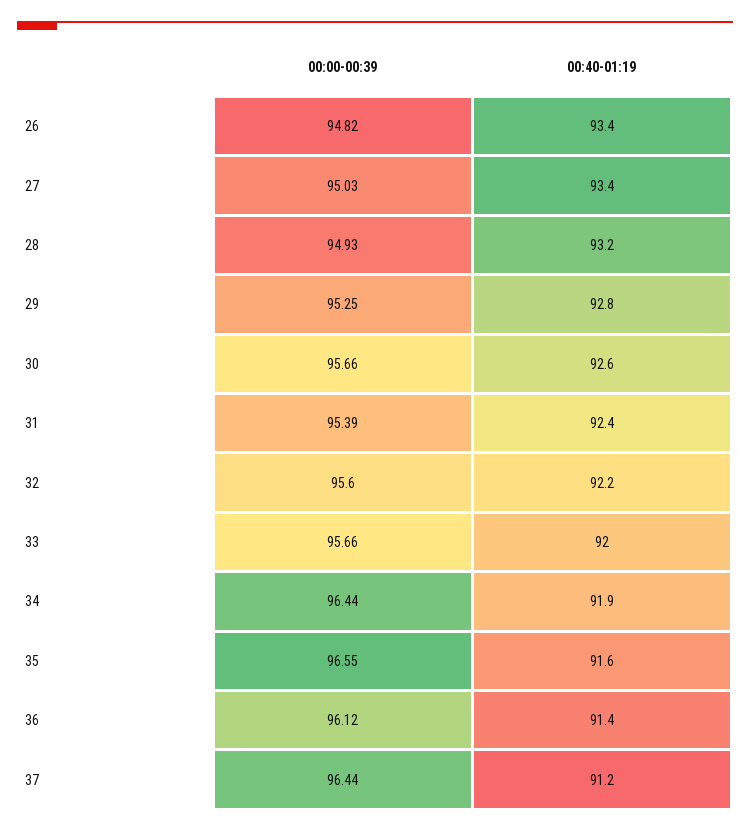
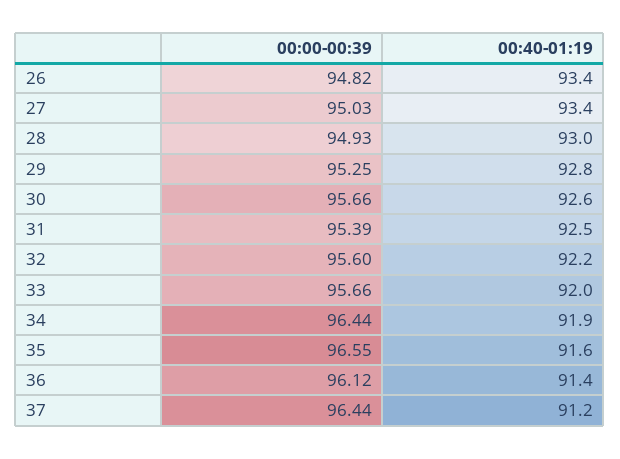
00:40-01:19, 28: 93.2 -> 93
00:40-01:19, 31: 92.4 -> 92.5

